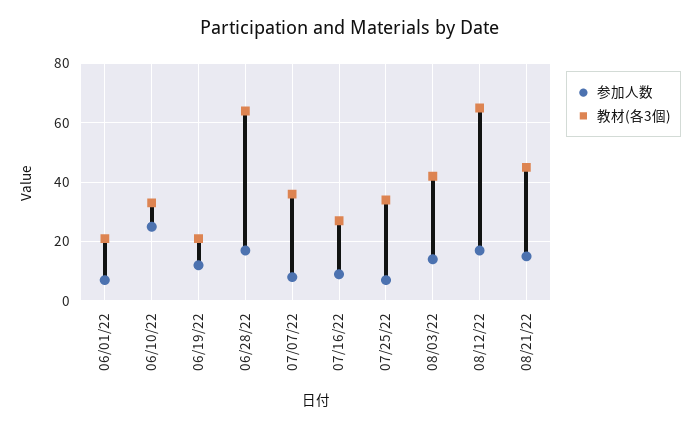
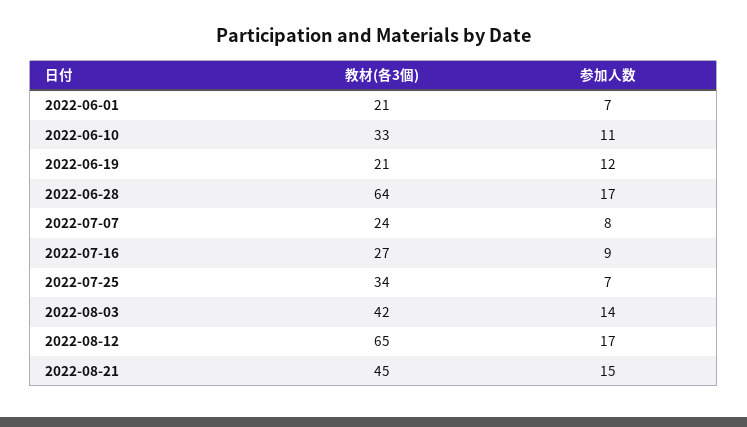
参加人数, 06/10/22: 25 -> 11
教材(各3個), 07/07/22: 35 -> 24

